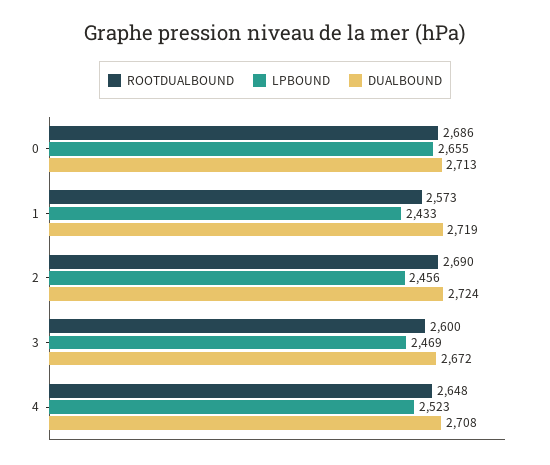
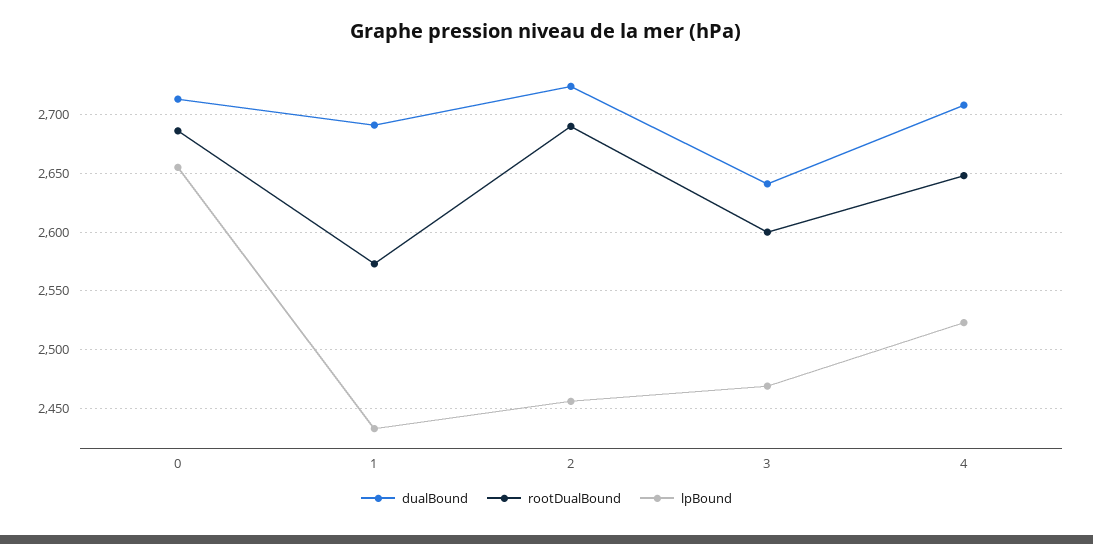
DUALBOUND, 1: 2719 -> 2690
DUALBOUND, 3: 2672 -> 2640

